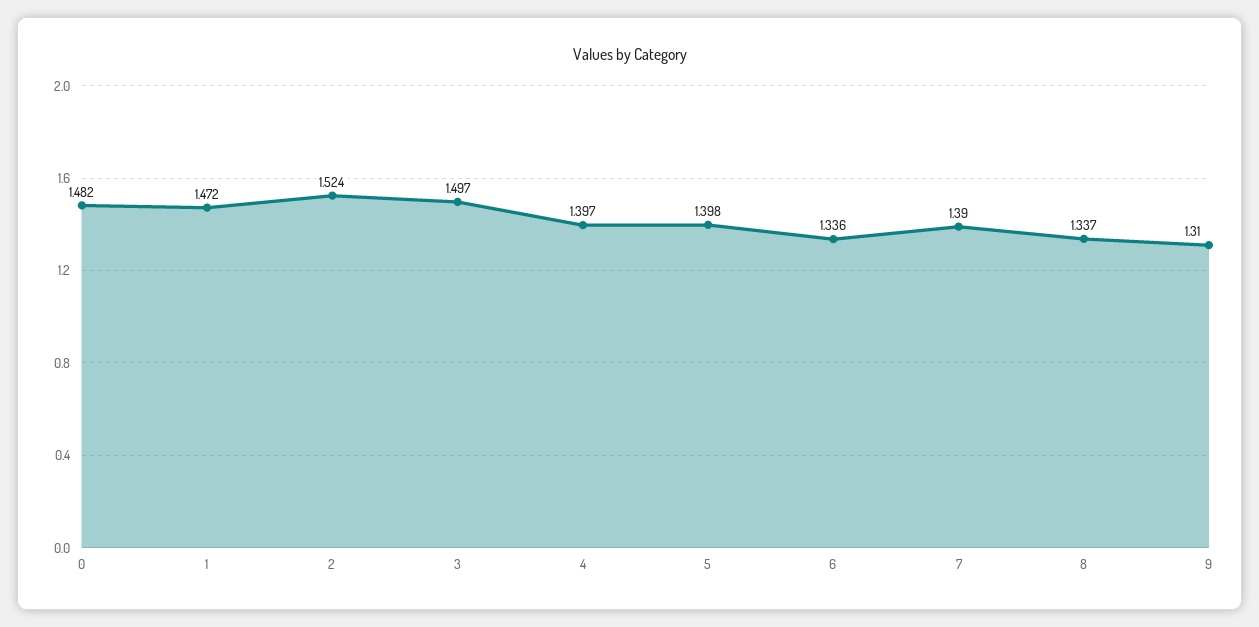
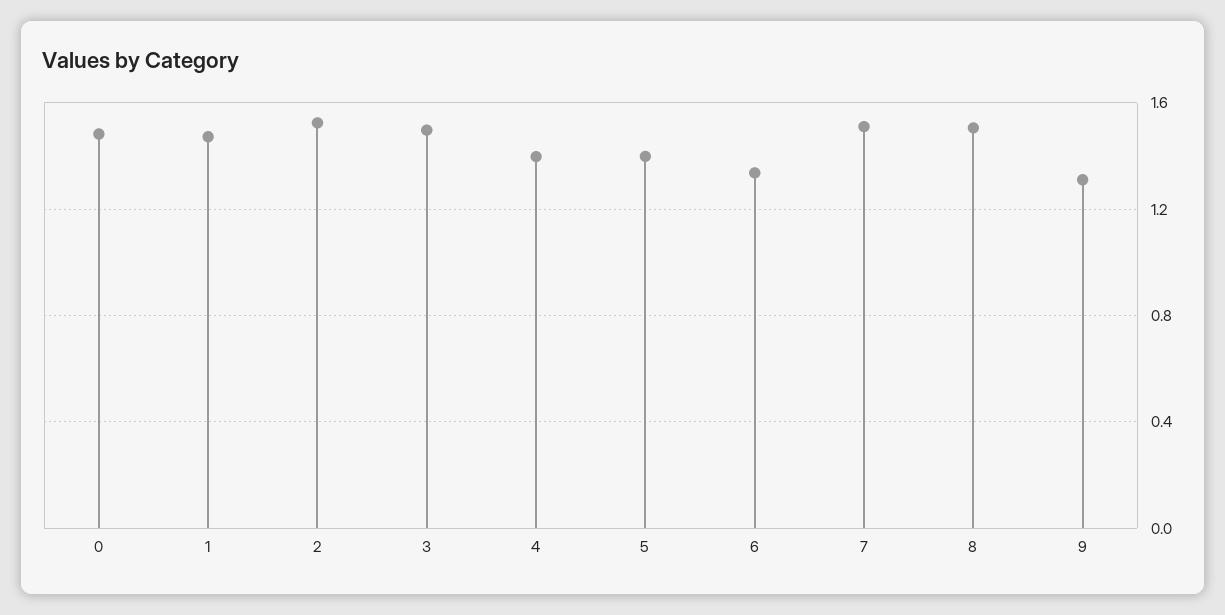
7: 1.39 -> 1.5
8: 1.337 -> 1.5

